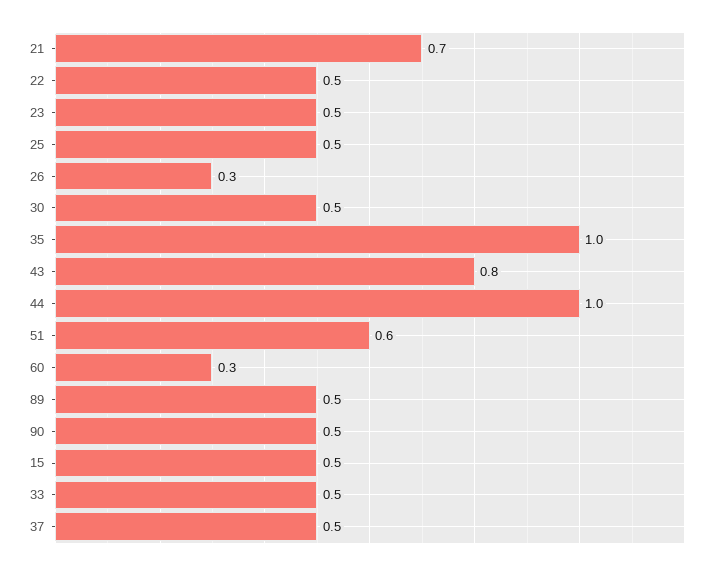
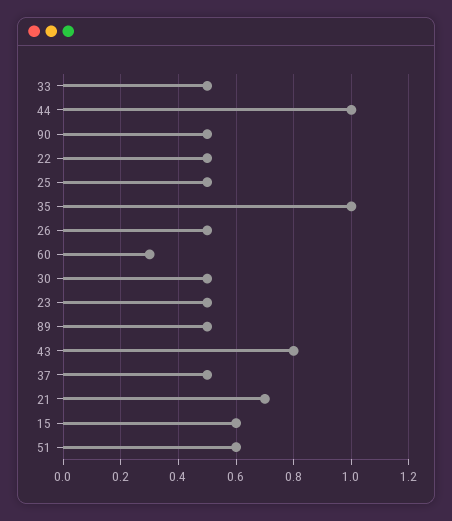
26: 0.3 -> 0.5
15: 0.5 -> 0.6

